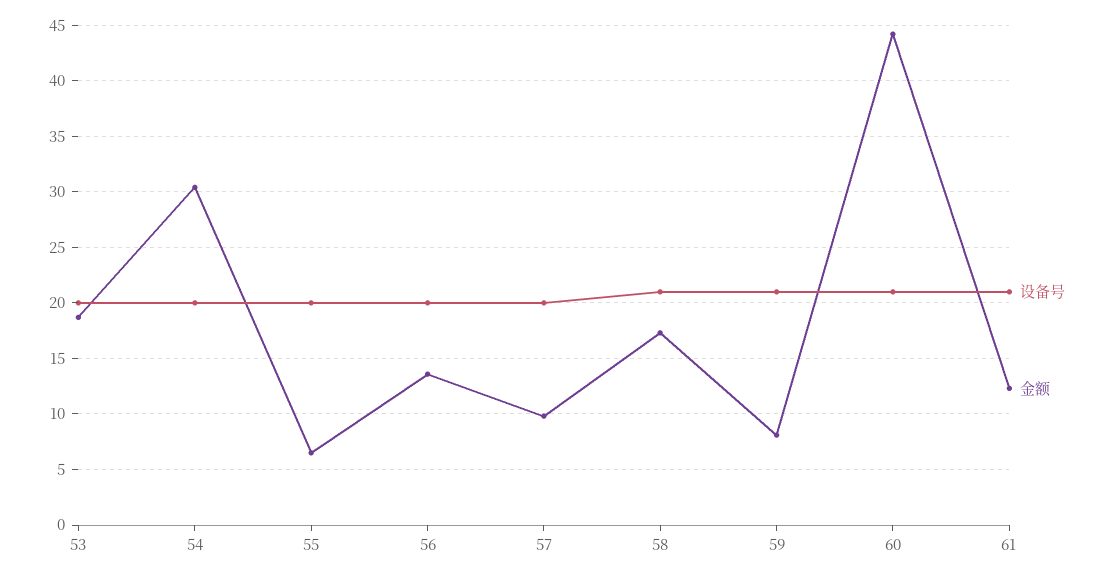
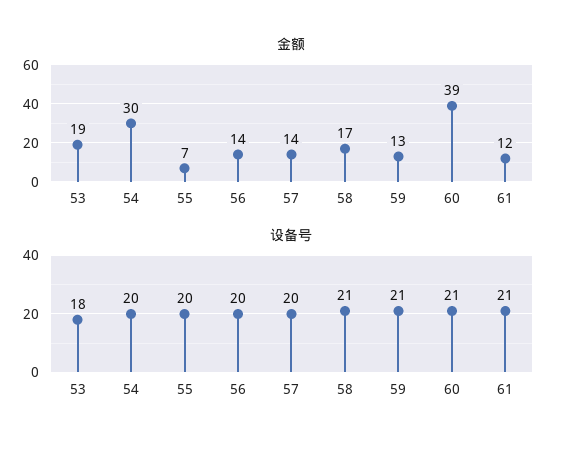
设备号, 53: 20 -> 18
金额, 57: 10 -> 14
金额, 59: 8 -> 13
金额, 60: 44 -> 39

